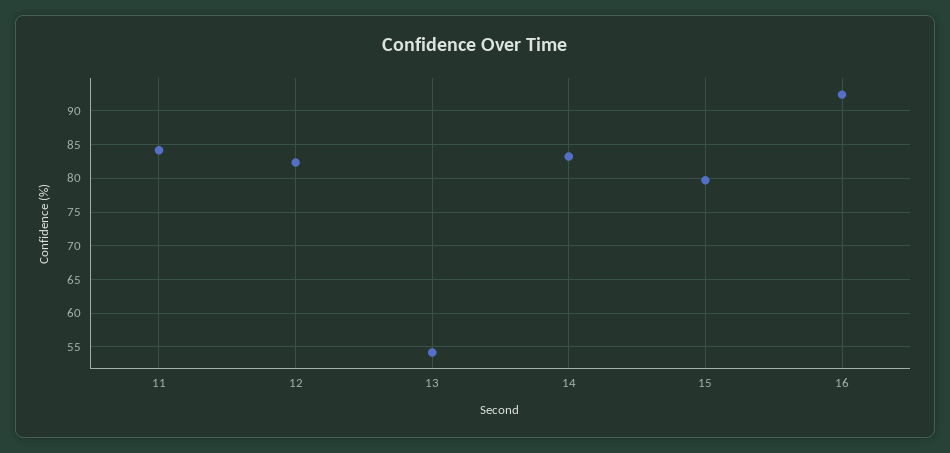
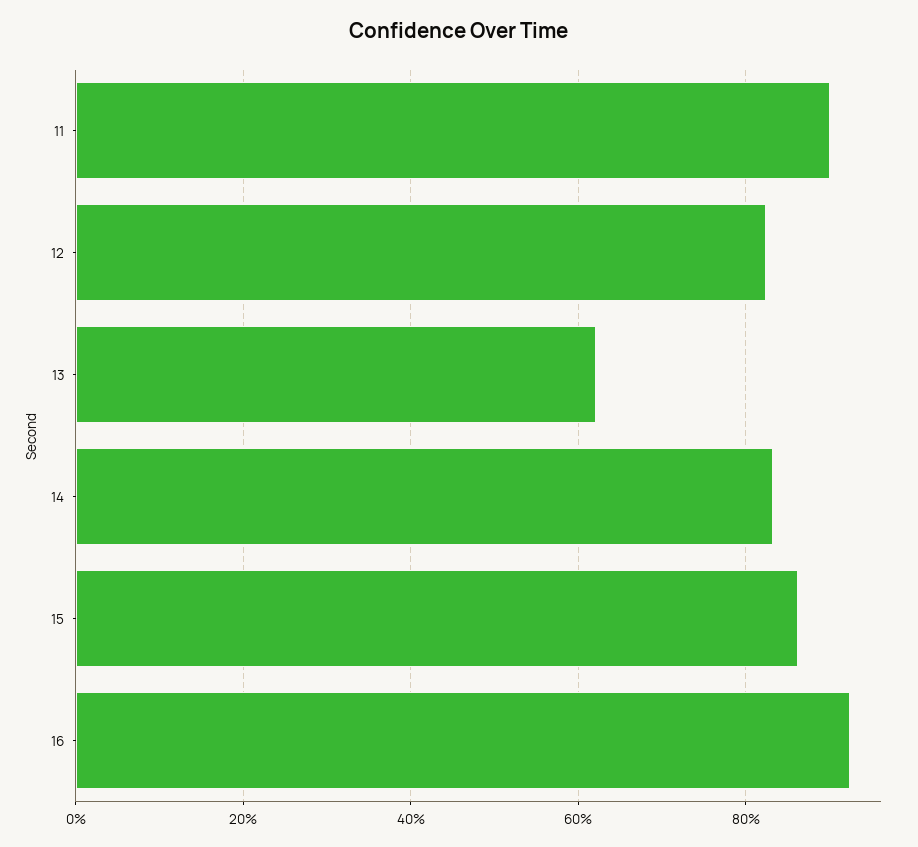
11: 84 -> 90
13: 54 -> 62
15: 80 -> 86

